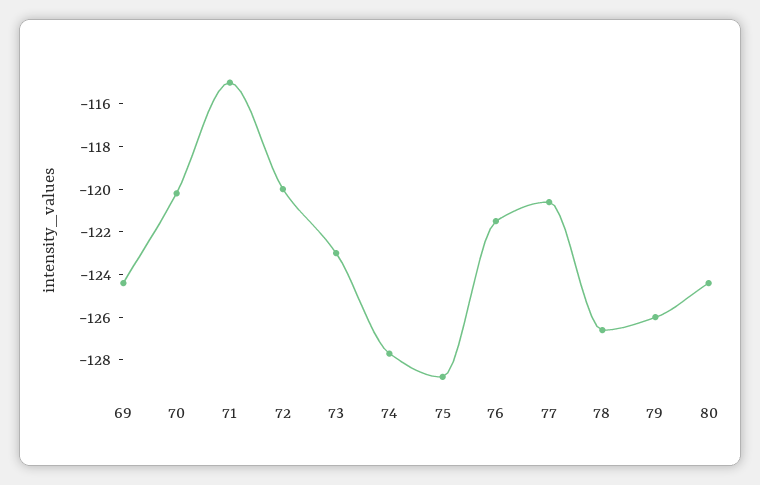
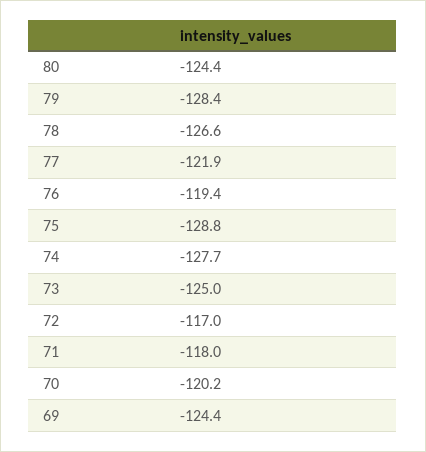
71: -115 -> -118
72: -120 -> -117
73: -123 -> -125
76: -121.5 -> -119.4
77: -120.5 -> -121.9
79: -126 -> -128.4

